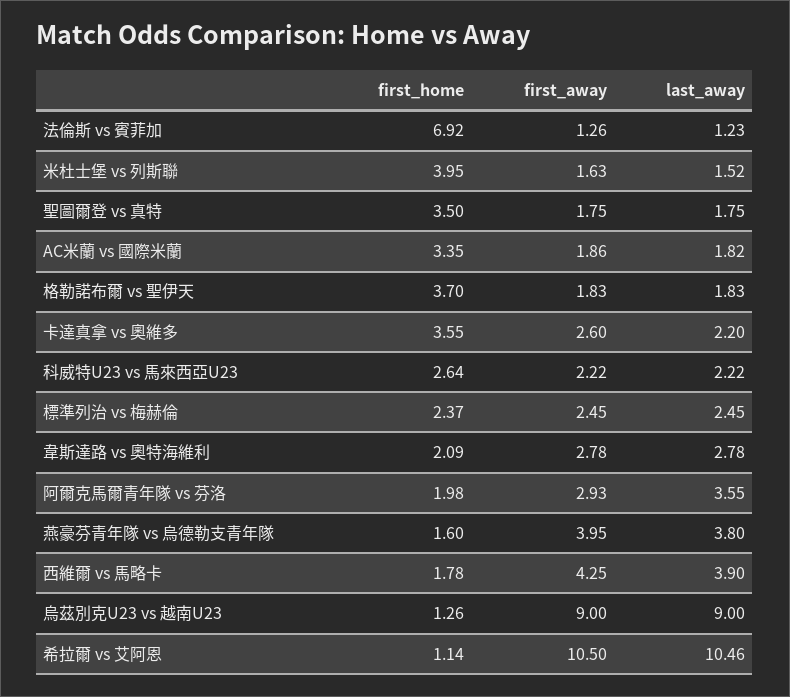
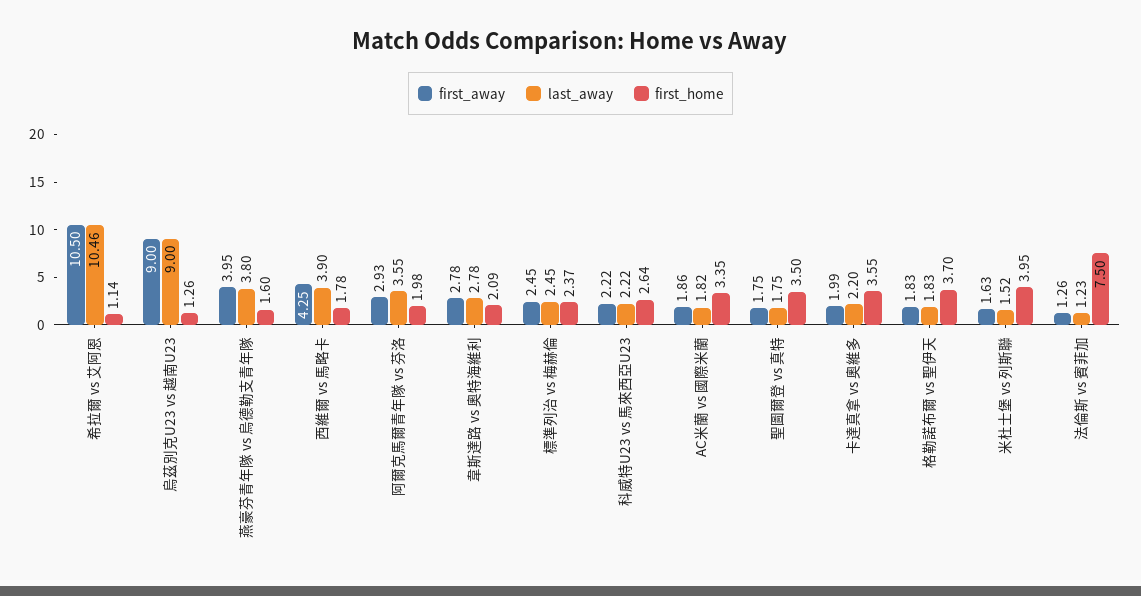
first_home, 法倫斯 vs 賓菲加: 6.92 -> 7.5
first_away, 卡達真拿 vs 奧維多: 2.6 -> 1.99

